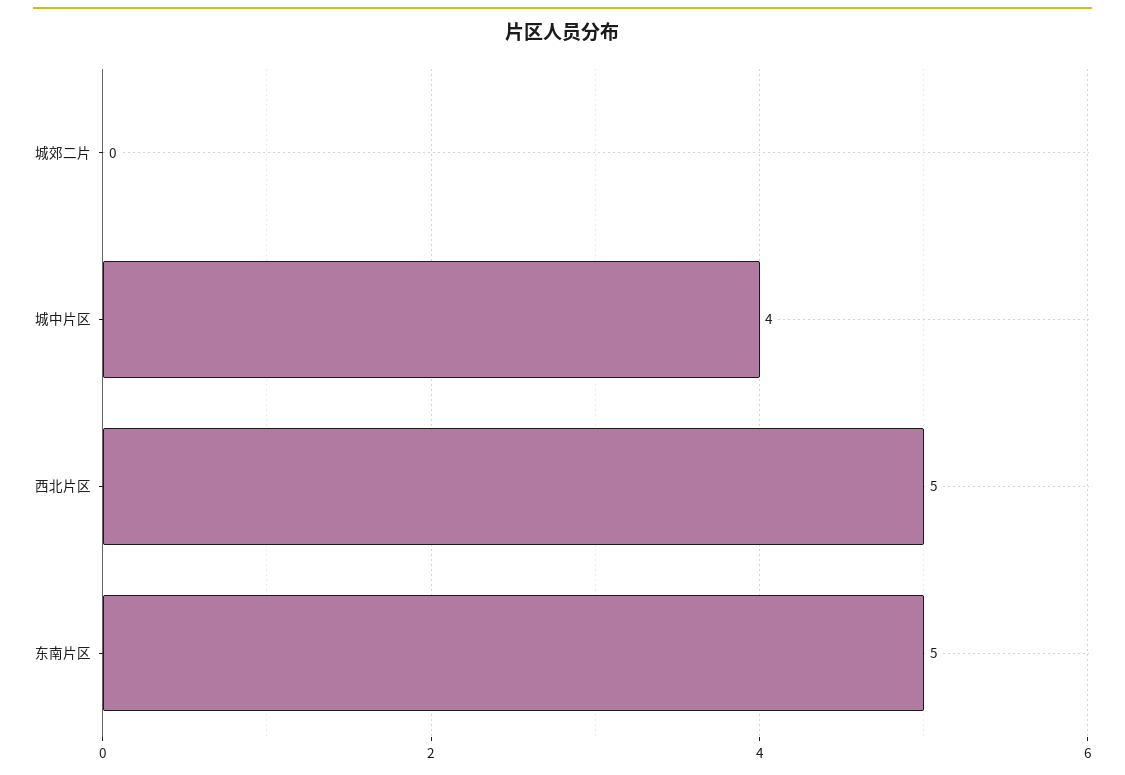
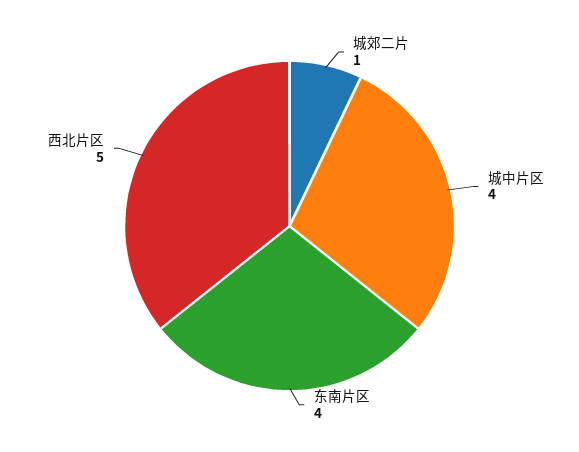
城郊二片: 0 -> 1
东南片区: 5 -> 4

